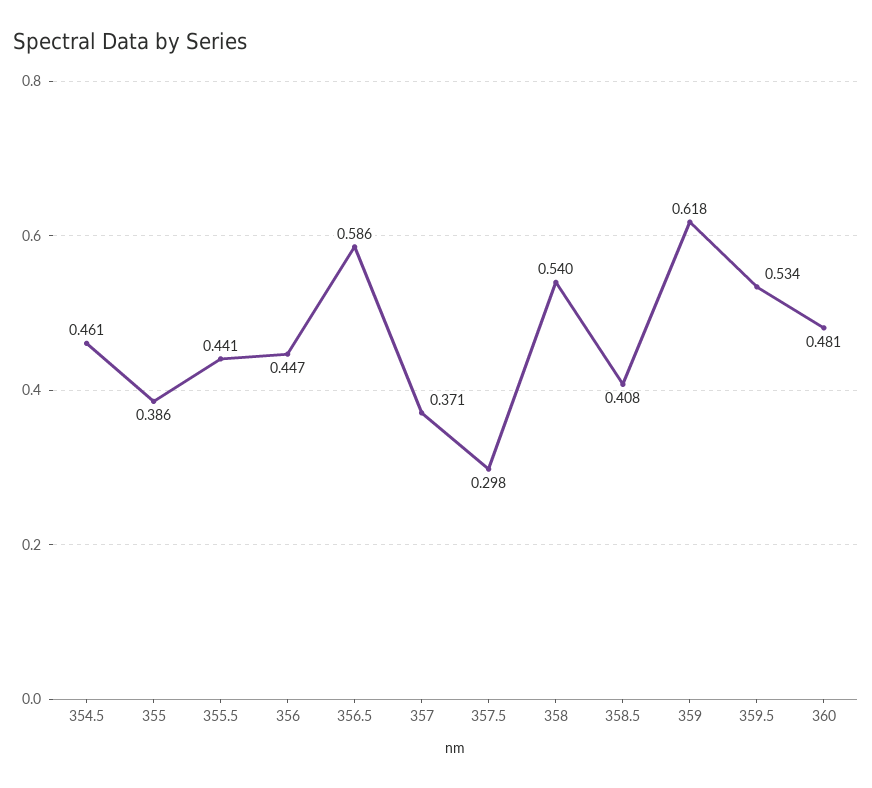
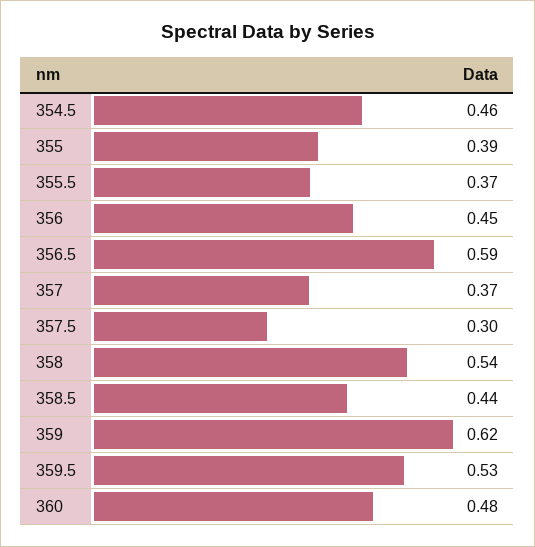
355.5: 0.441 -> 0.37
358.5: 0.408 -> 0.44

